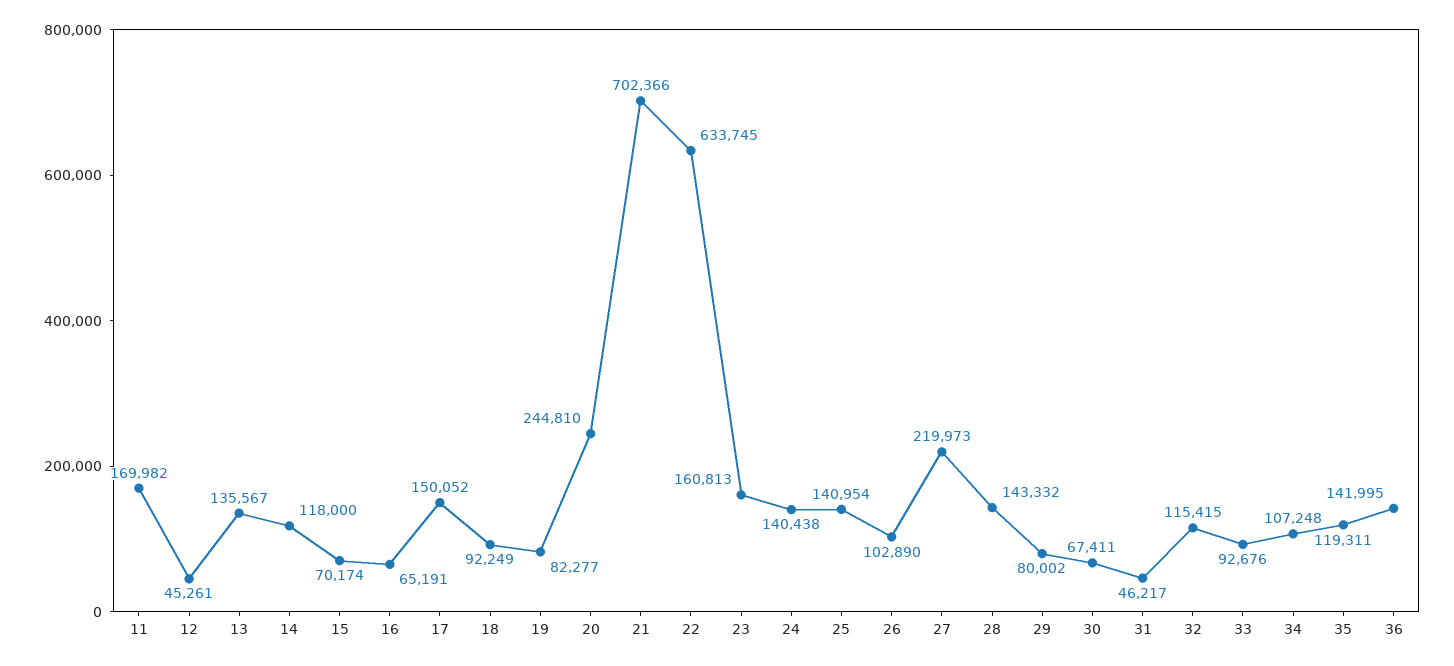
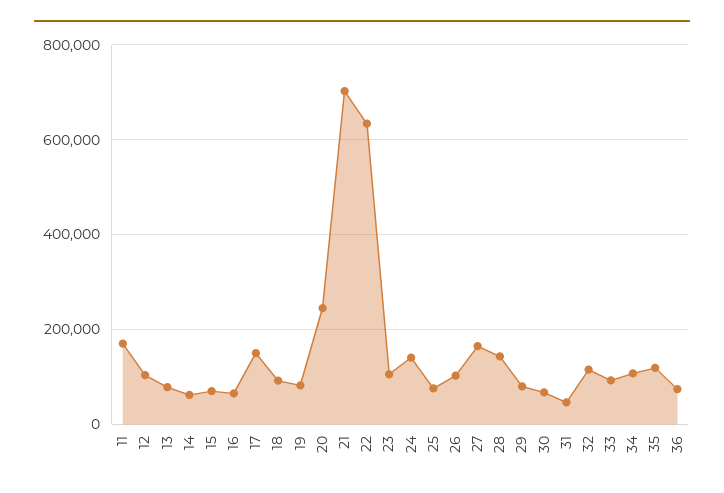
12: 45261 -> 100000
13: 135567 -> 80000
14: 118000 -> 60000
23: 160813 -> 100000
25: 140954 -> 80000
27: 219973 -> 160000
36: 141995 -> 80000

